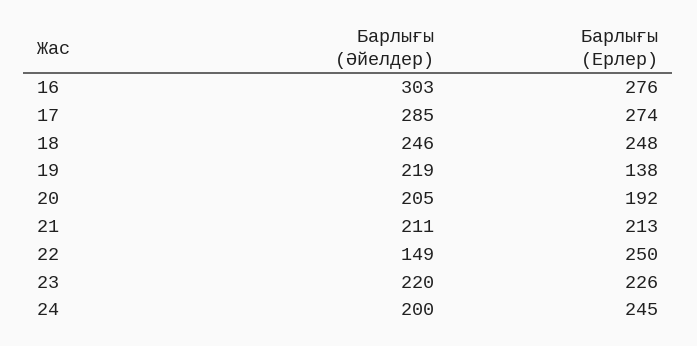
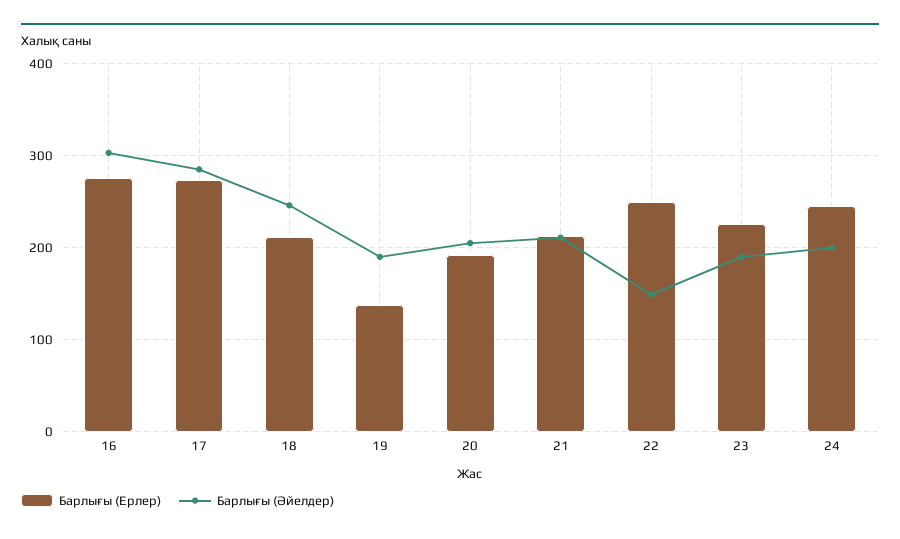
Барлығы (Ерлер), 18: 248 -> 210
Барлығы (Әйелдер), 19: 219 -> 190
Барлығы (Әйелдер), 23: 220 -> 190

